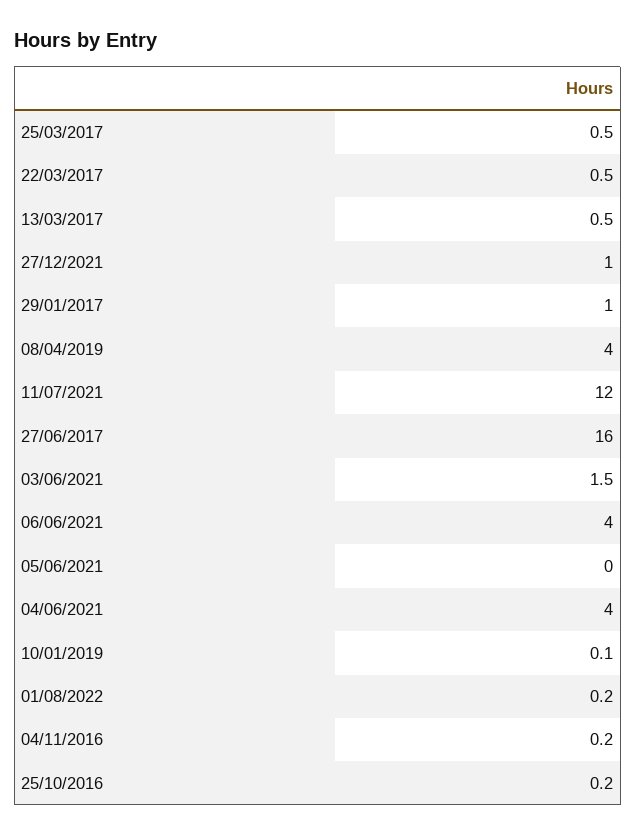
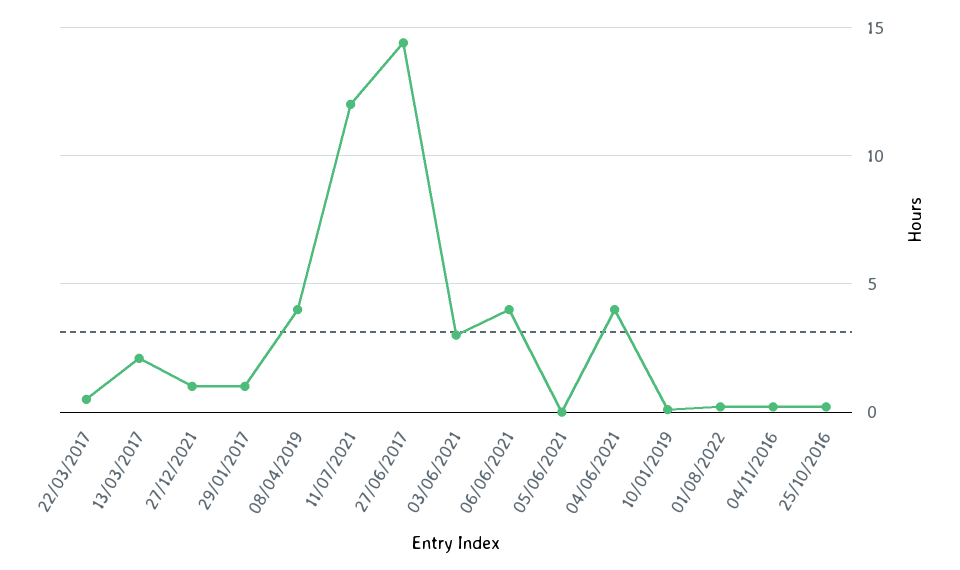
25/03/2017: 0.5 -> none
13/03/2017: 0.5 -> 2
27/06/2017: 16 -> 14.5
03/06/2021: 1.5 -> 3

